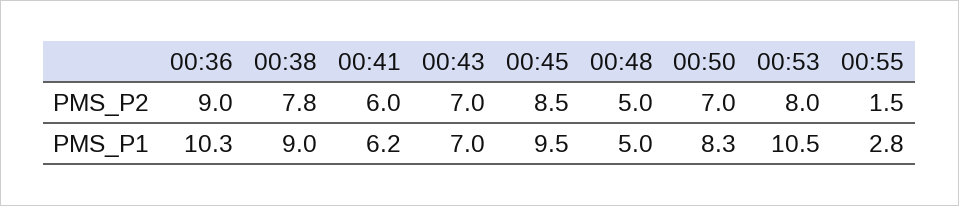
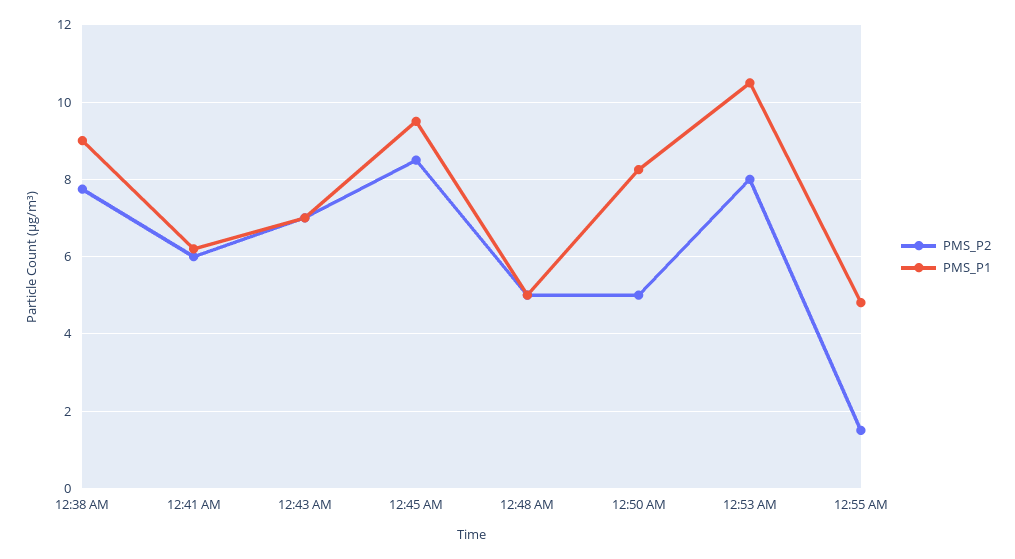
PMS_P2, 00:36: 9 -> none
PMS_P2, 00:50: 7 -> 5
PMS_P1, 00:36: 10.3 -> none
PMS_P1, 00:55: 2.8 -> 4.8

